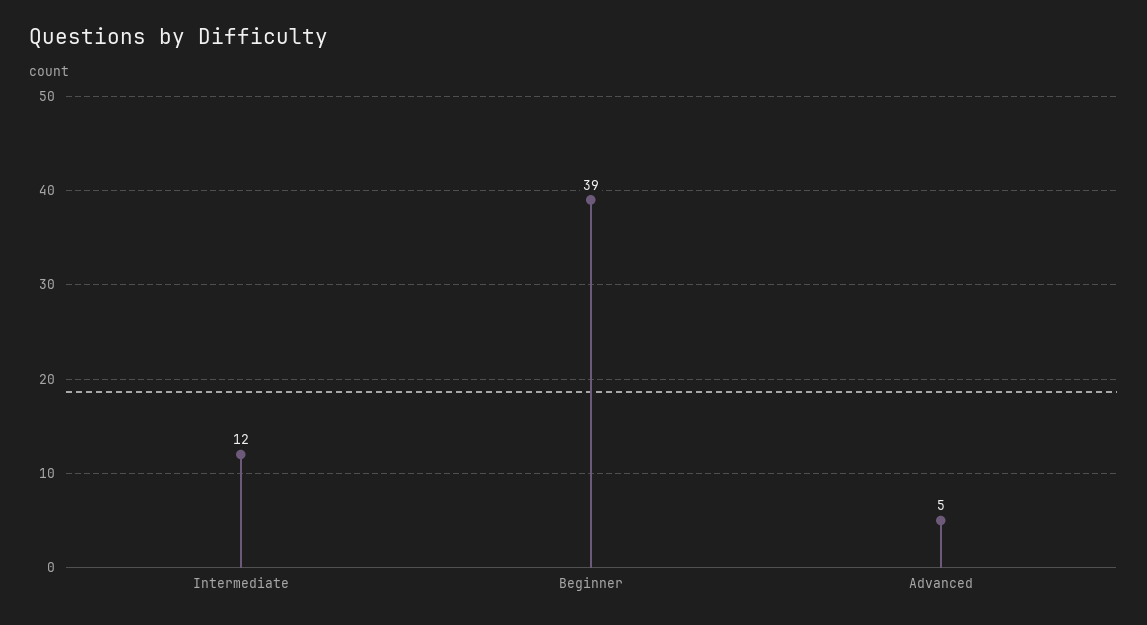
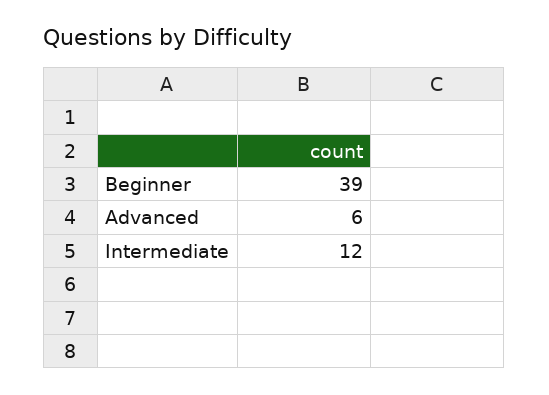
Advanced: 5 -> 6

